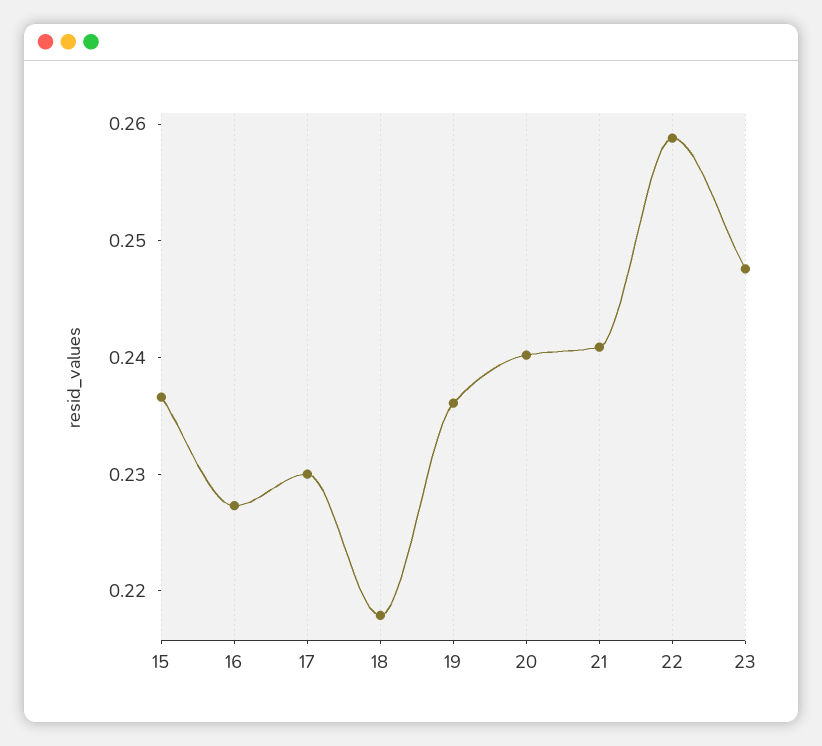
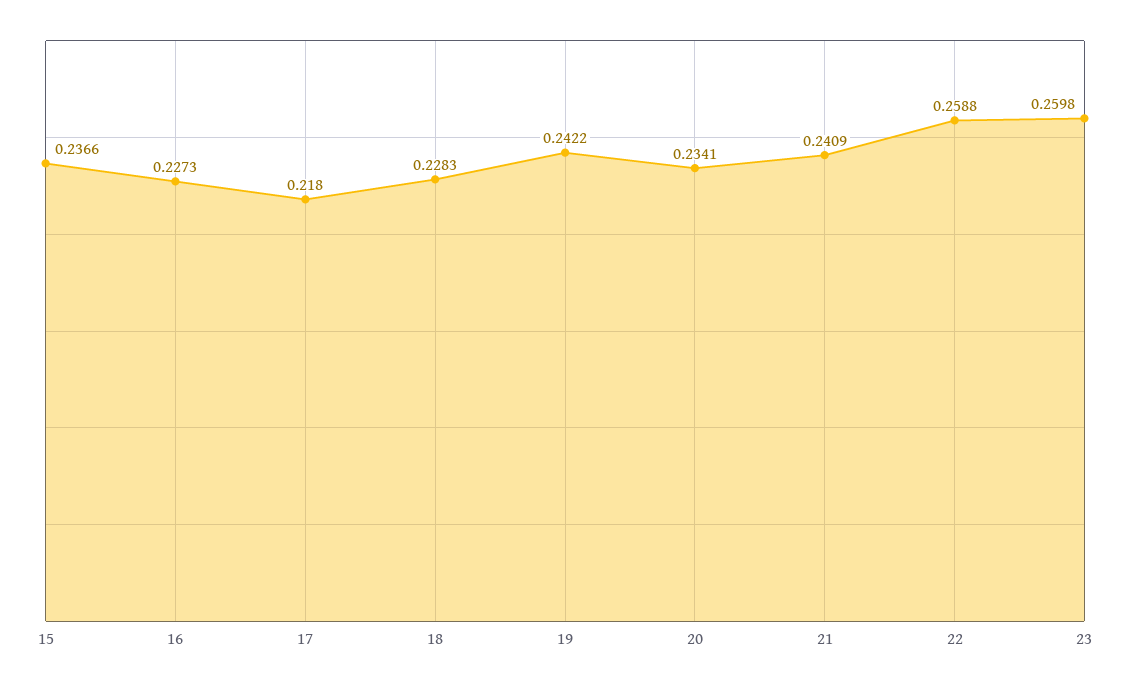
17: 0.23 -> 0.218
18: 0.218 -> 0.2283
19: 0.236 -> 0.2422
20: 0.24 -> 0.2341
23: 0.248 -> 0.2598

